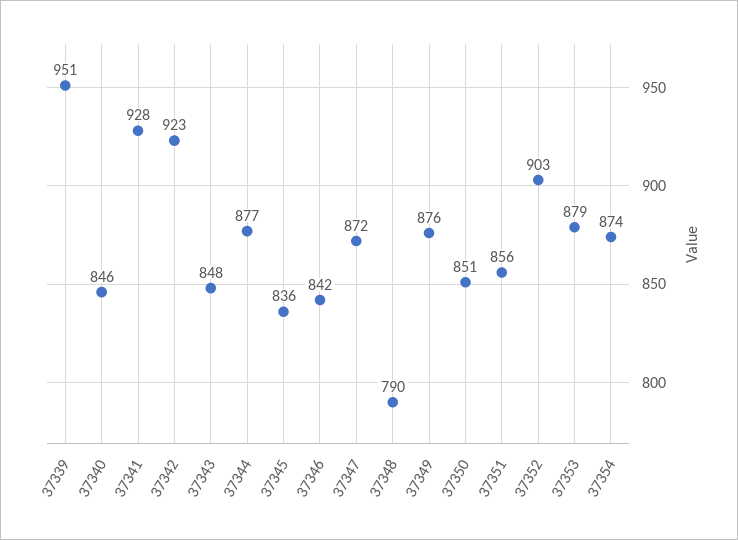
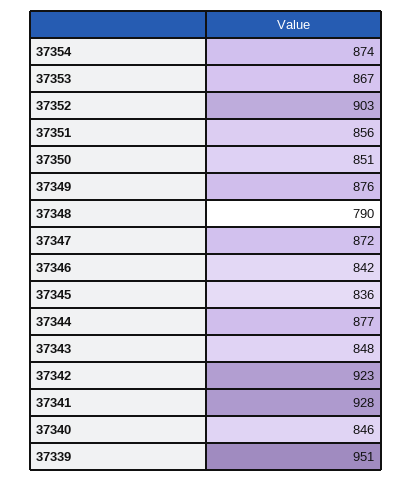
37353: 879 -> 867

